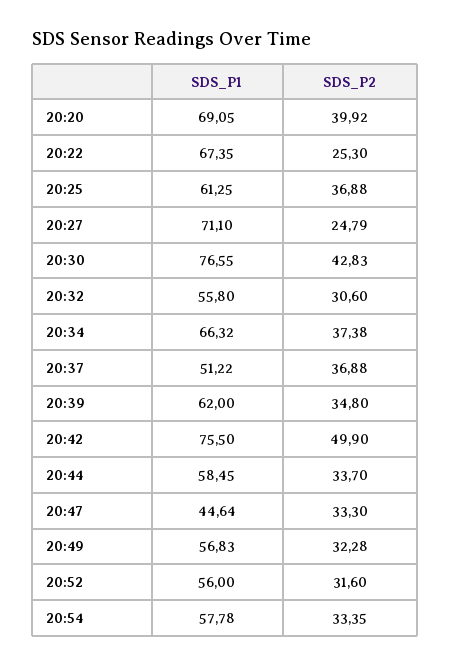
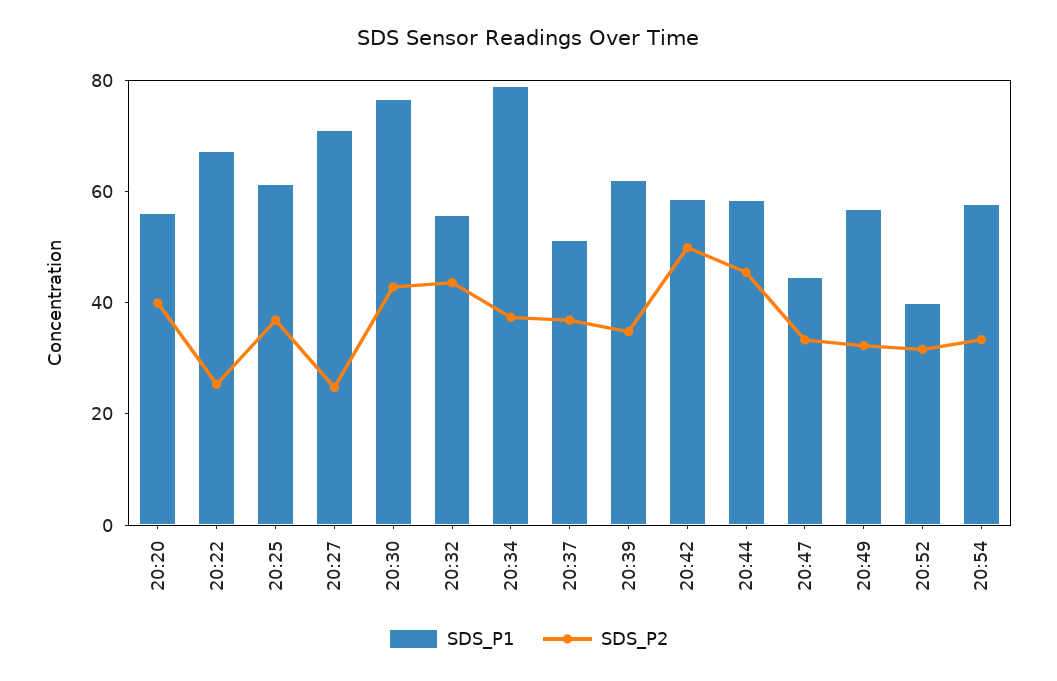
SDS_P1, 20:20: 69.05 -> 55
SDS_P2, 20:32: 30.6 -> 45
SDS_P1, 20:34: 66.32 -> 80
SDS_P1, 20:42: 75.5 -> 60
SDS_P2, 20:44: 33.7 -> 45
SDS_P1, 20:52: 56 -> 40

